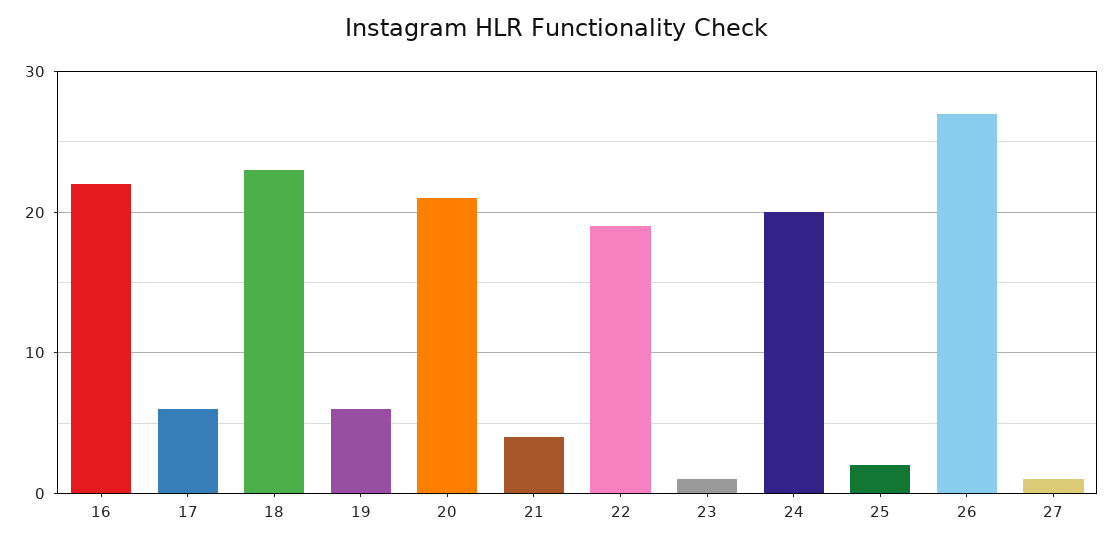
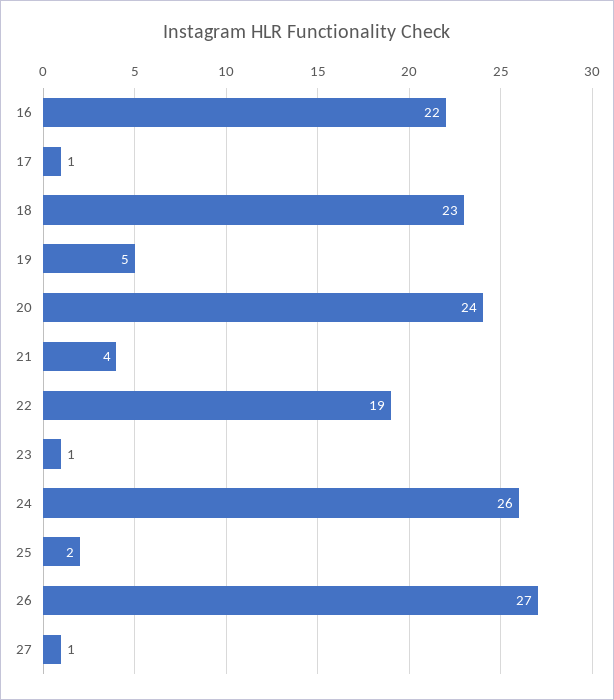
17: 6 -> 1
19: 6 -> 5
20: 21 -> 24
24: 20 -> 26

